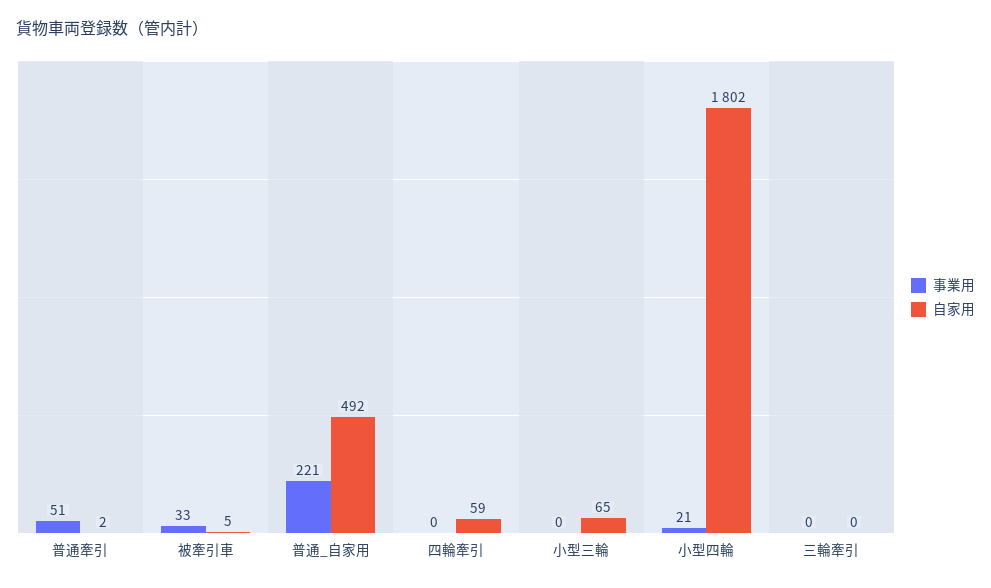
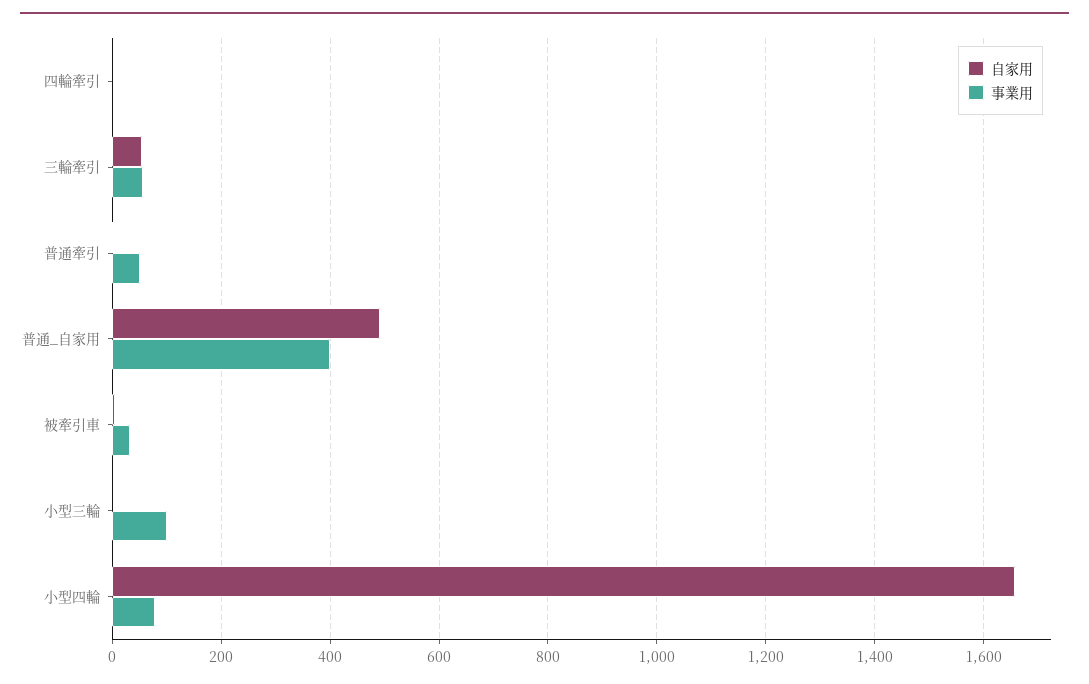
事業用, 普通_自家用: 221 -> 400
自家用, 四輪牽引: 59 -> 0
事業用, 小型三輪: 0 -> 100
自家用, 小型三輪: 65 -> 0
事業用, 小型四輪: 21 -> 80
自家用, 小型四輪: 1802 -> 1660
事業用, 三輪牽引: 0 -> 60
自家用, 三輪牽引: 0 -> 60

